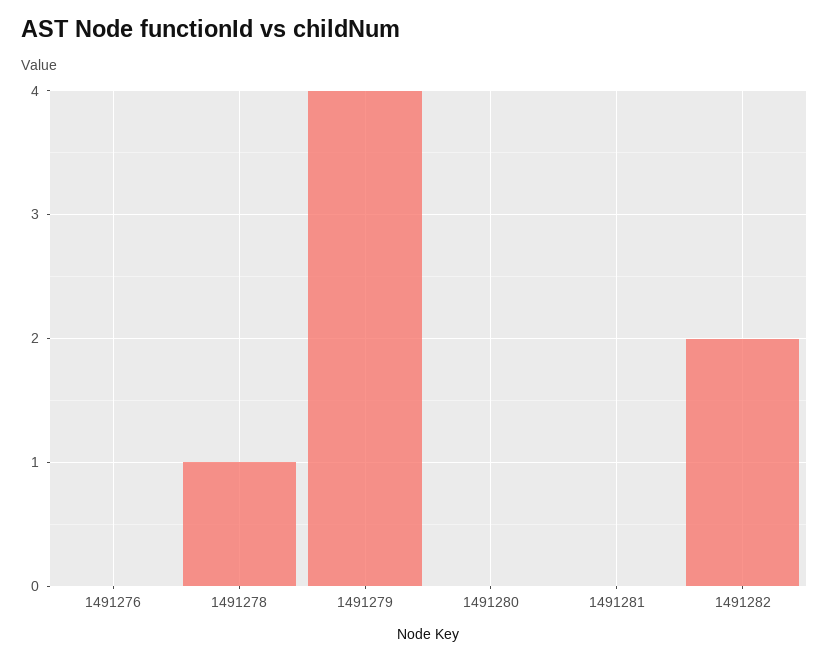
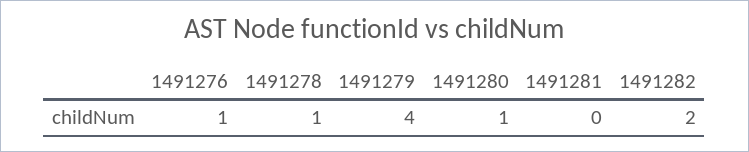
1491276: 0 -> 1
1491280: 0 -> 1

